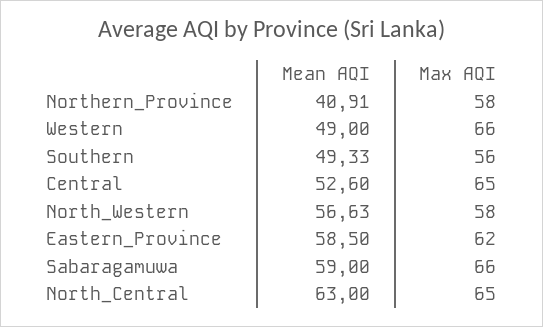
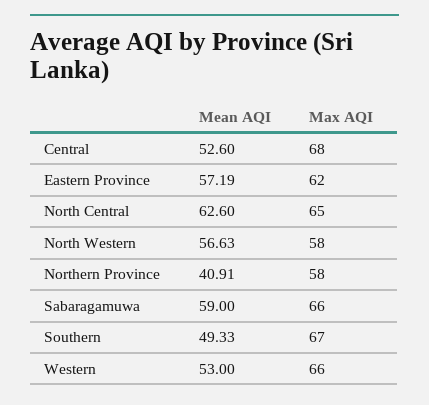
Mean AQI, Western: 49 -> 53
Max AQI, Southern: 56 -> 67
Max AQI, Central: 65 -> 68
Mean AQI, Eastern_Province: 58.5 -> 57.19
Mean AQI, North_Central: 63 -> 62.6

